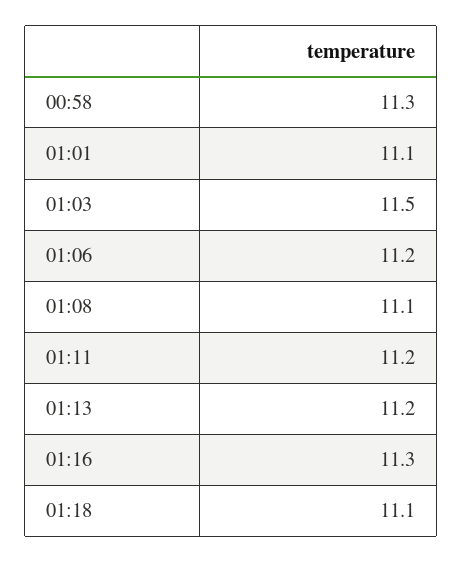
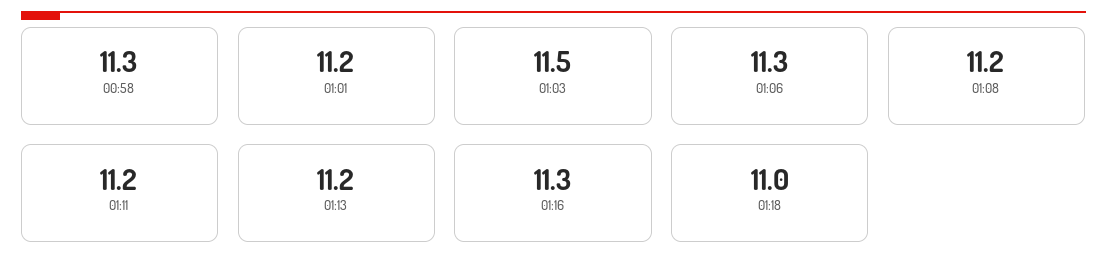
01:01: 11.1 -> 11.2
01:06: 11.2 -> 11.3
01:08: 11.1 -> 11.2
01:18: 11.1 -> 11

